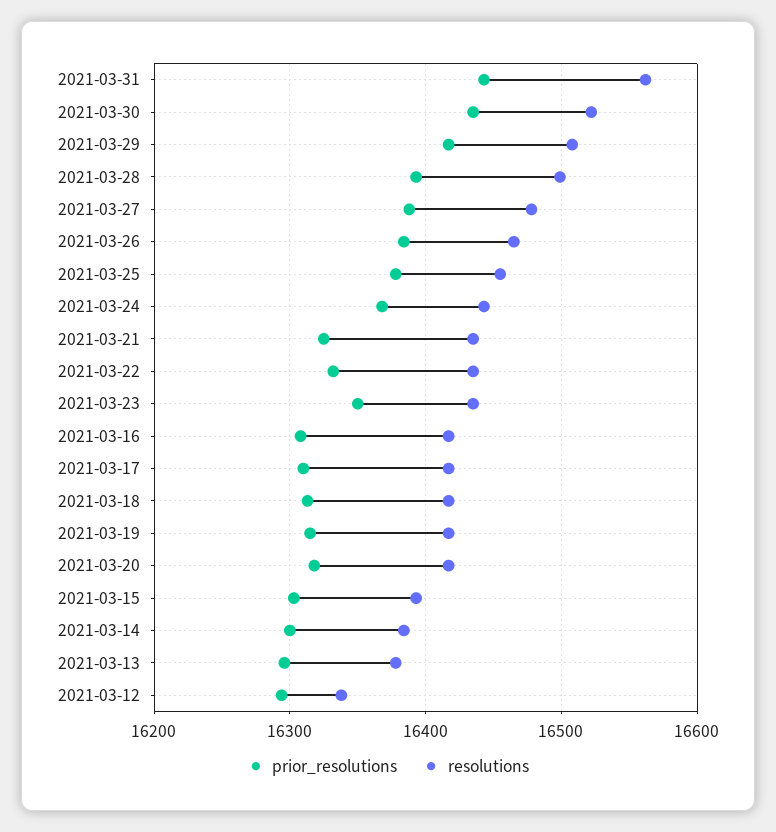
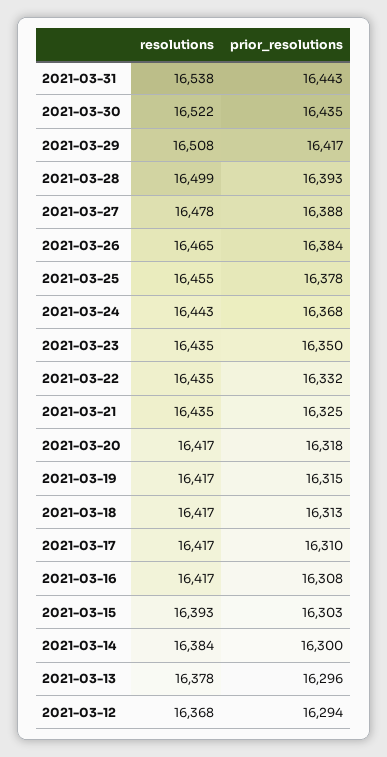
resolutions, 2021-03-31: 16560 -> 16538
resolutions, 2021-03-12: 16340 -> 16368

